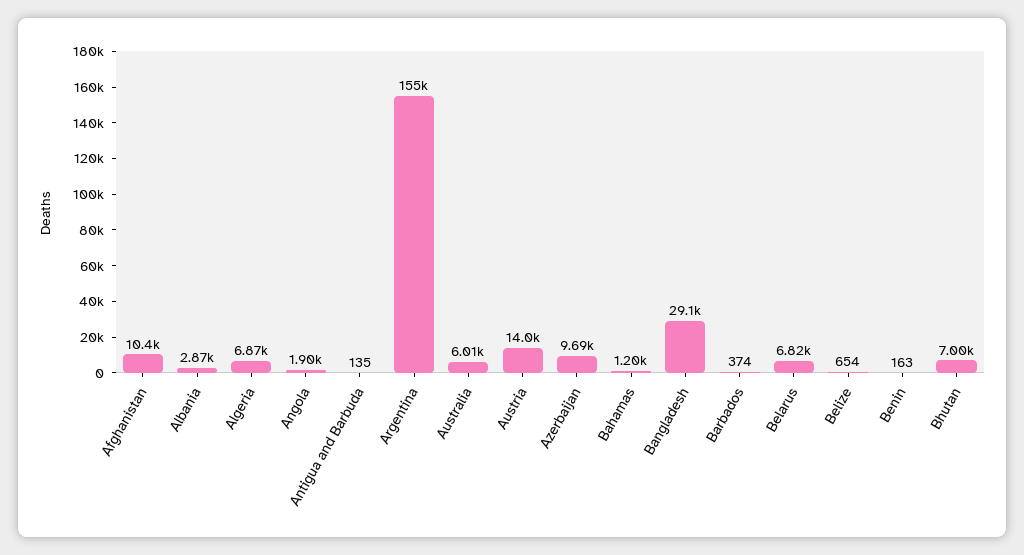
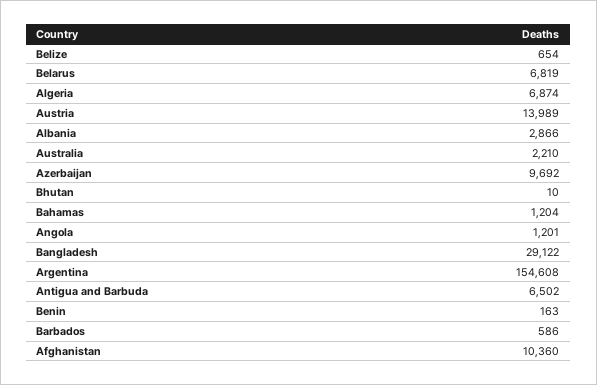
Angola: 1900 -> 1201
Antigua and Barbuda: 135 -> 6502
Australia: 6010 -> 2210
Barbados: 374 -> 586
Bhutan: 7000 -> 10

